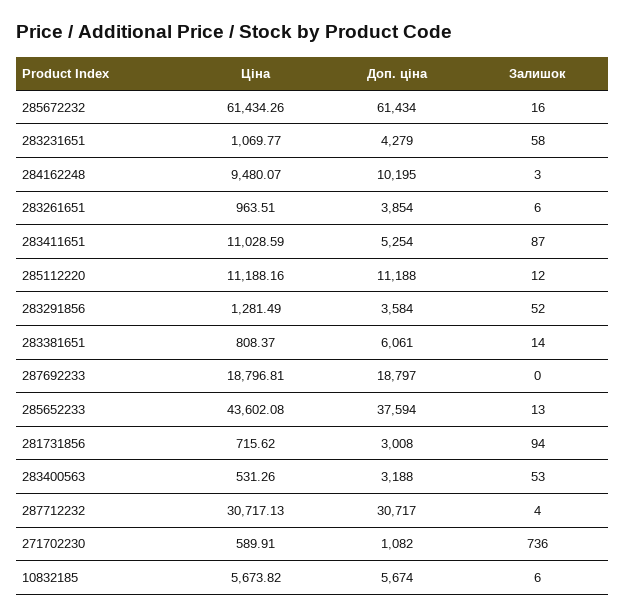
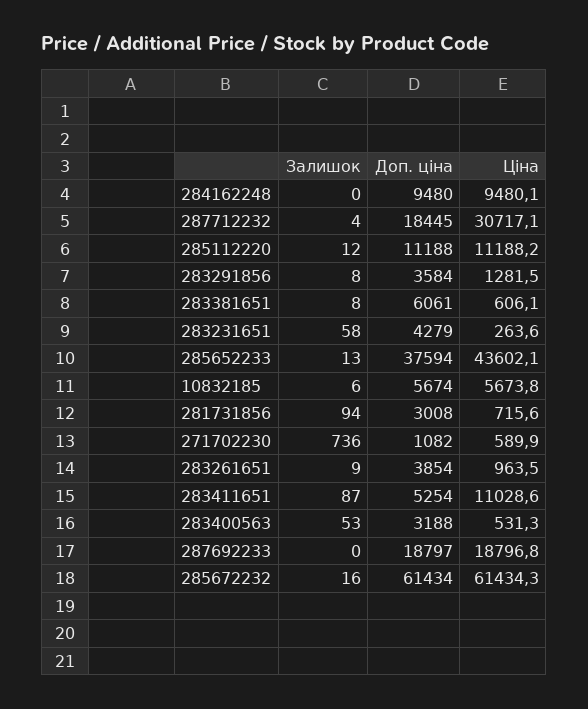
Ціна, 283231651: 1069.77 -> 263.6
Доп. ціна, 284162248: 10195 -> 9480
Залишок, 284162248: 3 -> 0
Залишок, 283261651: 6 -> 9
Залишок, 283291856: 52 -> 8
Ціна, 283381651: 808.37 -> 606.1
Залишок, 283381651: 14 -> 8
Доп. ціна, 287712232: 30717 -> 18445

